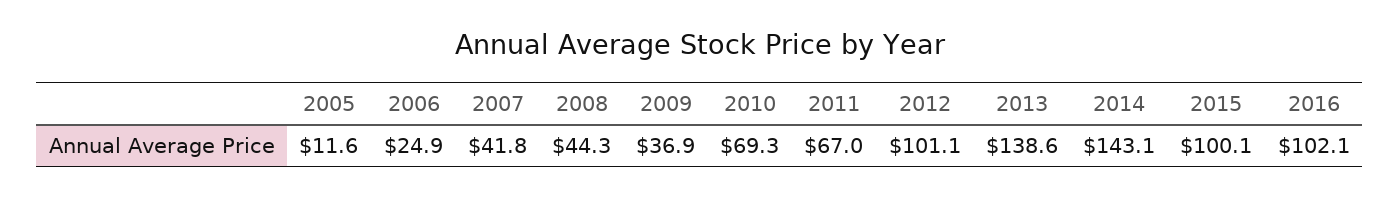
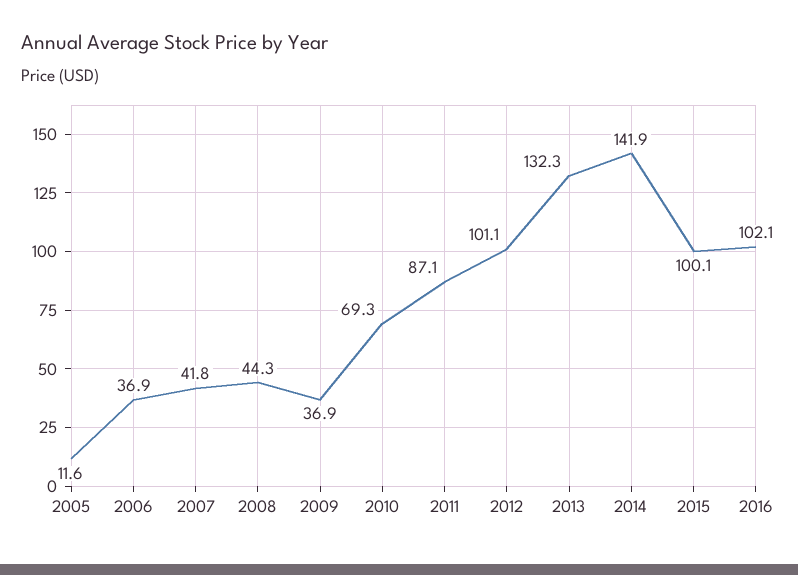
2006: 24.9 -> 36.9
2011: 67 -> 87.1
2013: 138.6 -> 132.3
2014: 143.1 -> 141.9

